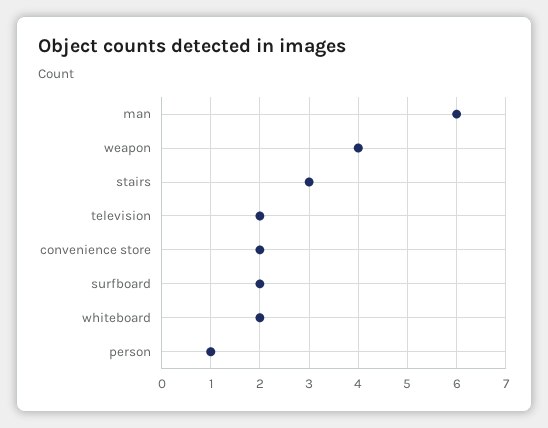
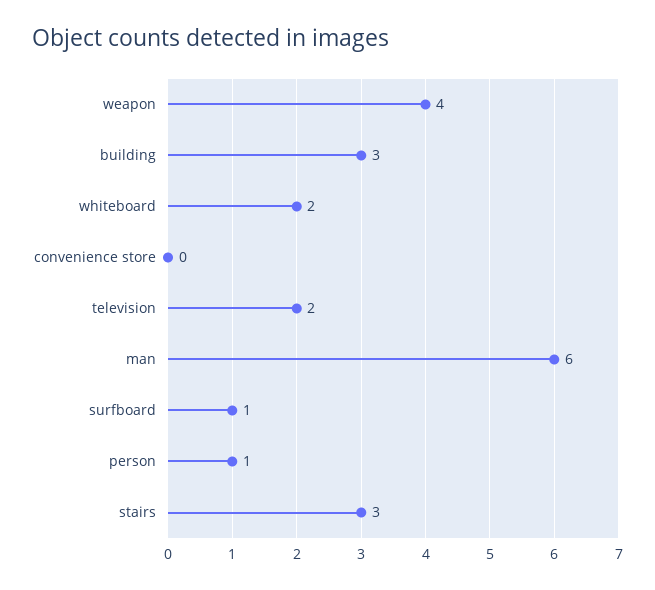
convenience store: 2 -> 0
surfboard: 2 -> 1
building: none -> 3

